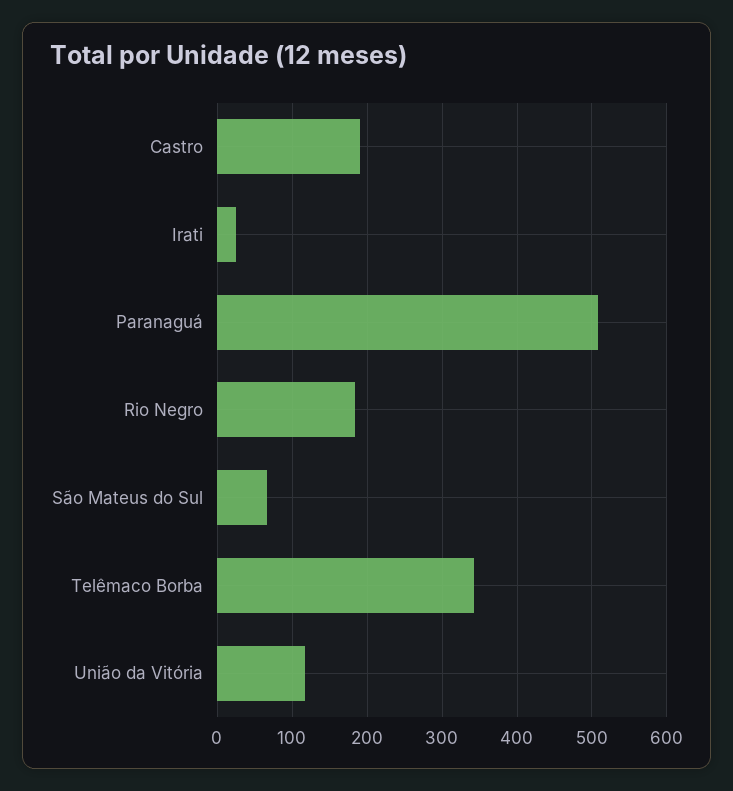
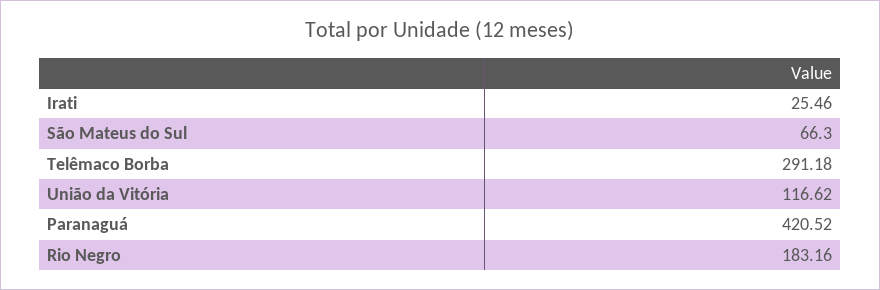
Castro: 190 -> none
Paranaguá: 510 -> 420.52
Telêmaco Borba: 340 -> 291.18

